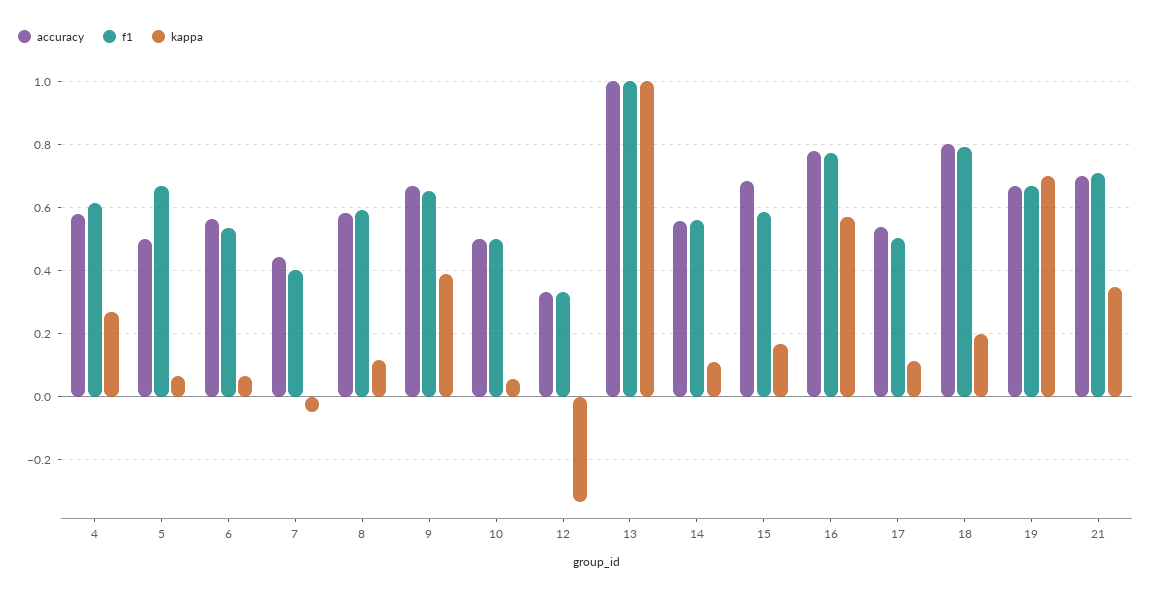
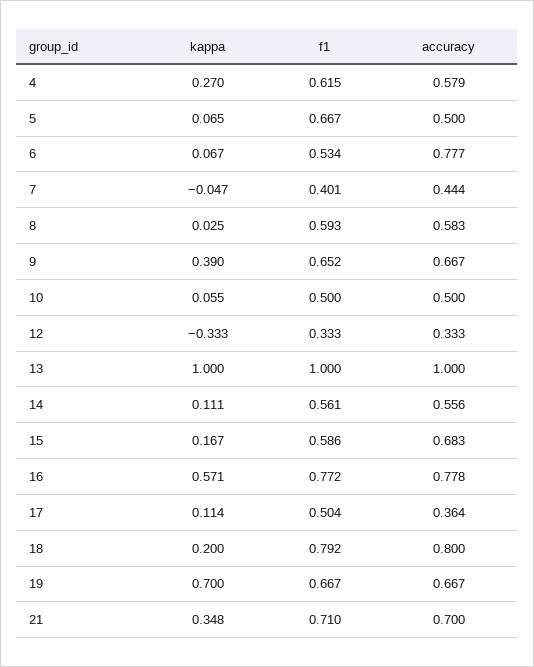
accuracy, 6: 0.56 -> 0.777
kappa, 8: 0.12 -> 0.025
accuracy, 17: 0.54 -> 0.364

